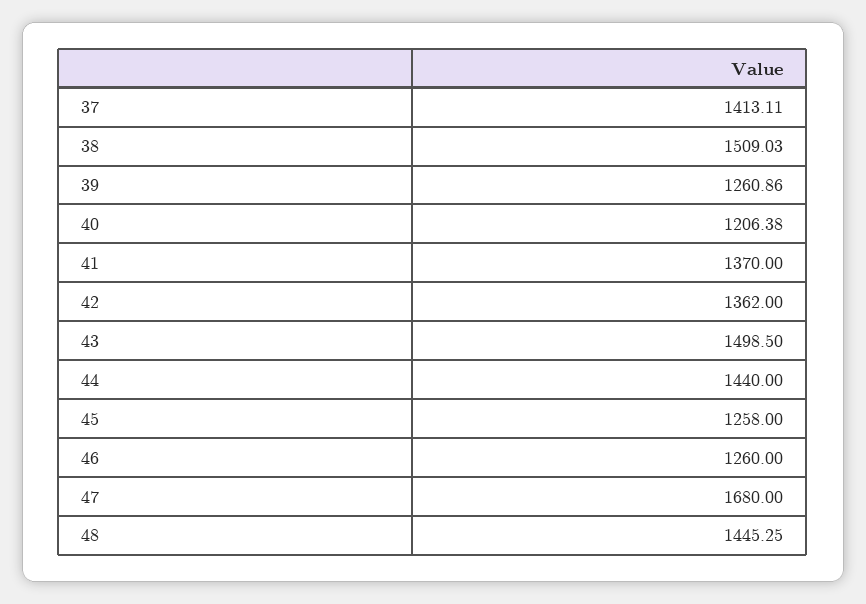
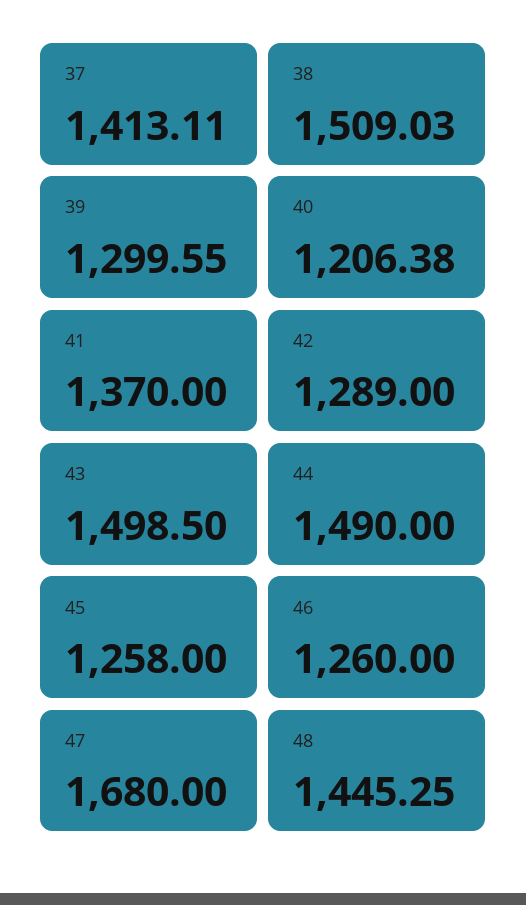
39: 1260.86 -> 1299.55
42: 1362 -> 1289
44: 1440 -> 1490

